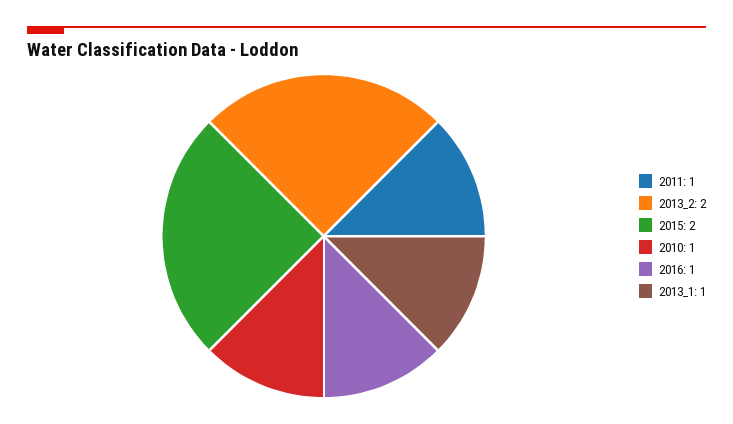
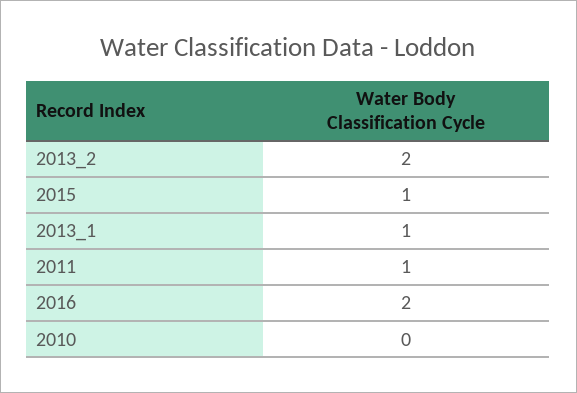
2015: 2 -> 1
2010: 1 -> 0
2016: 1 -> 2

